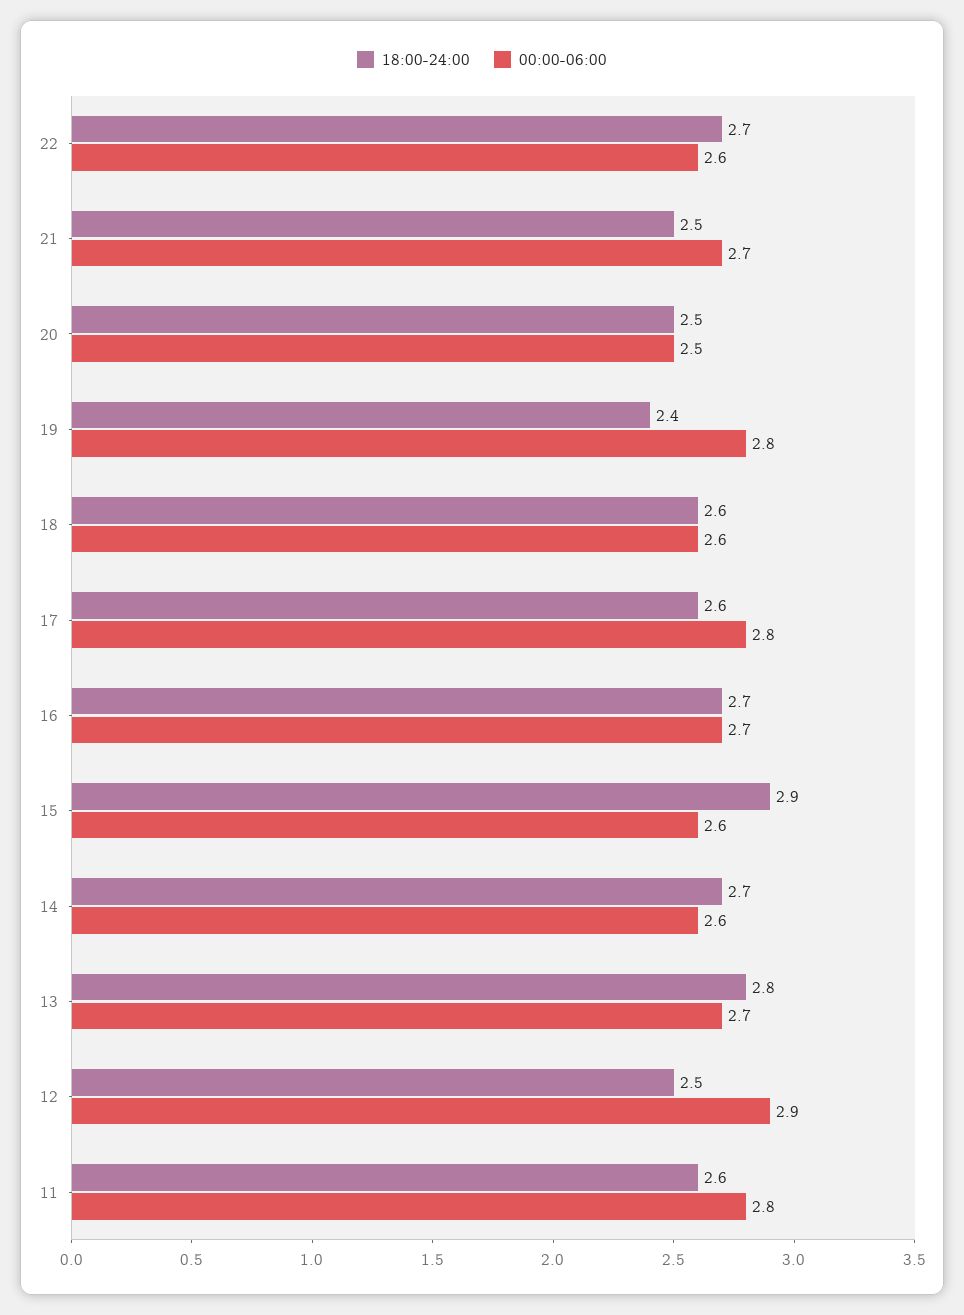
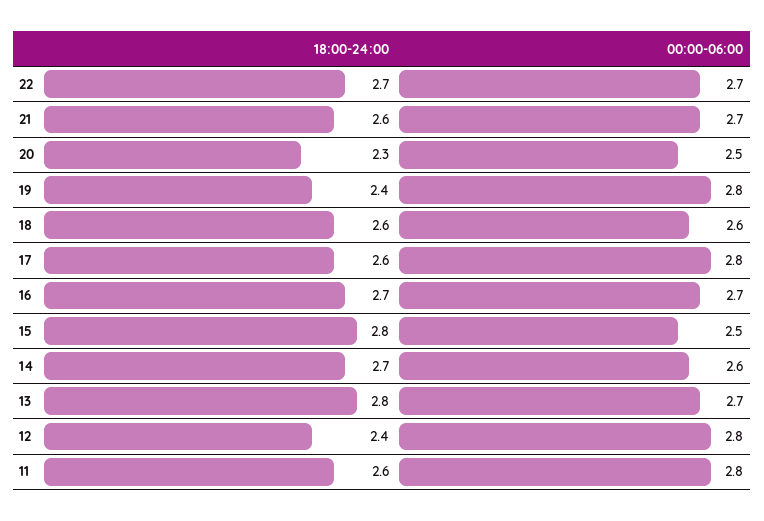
00:00-06:00, 22: 2.6 -> 2.7
18:00-24:00, 21: 2.5 -> 2.6
18:00-24:00, 20: 2.5 -> 2.3
18:00-24:00, 15: 2.9 -> 2.8
00:00-06:00, 15: 2.6 -> 2.5
18:00-24:00, 12: 2.5 -> 2.4
00:00-06:00, 12: 2.9 -> 2.8

